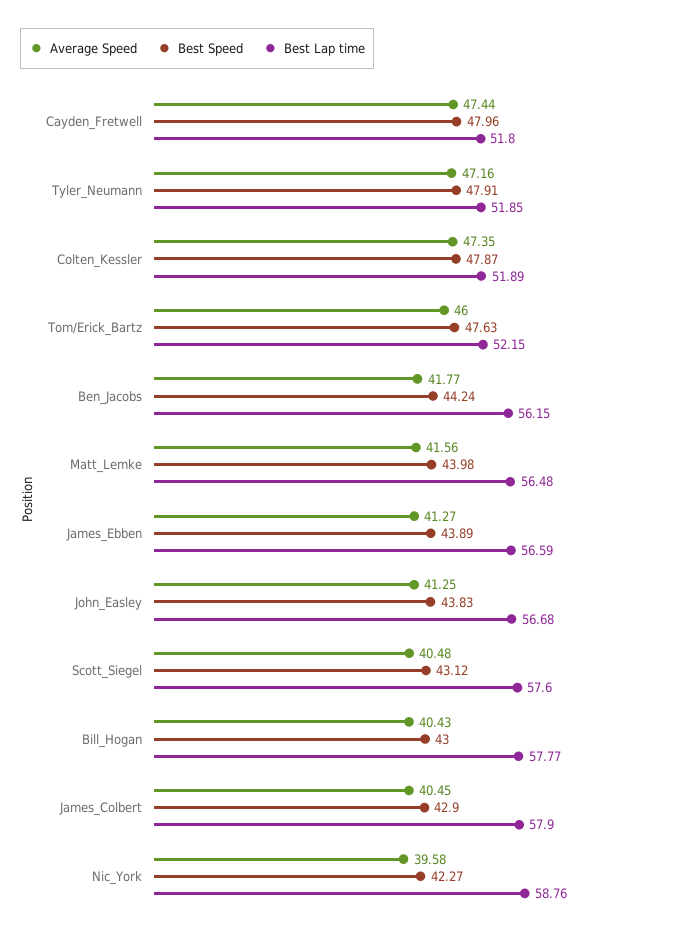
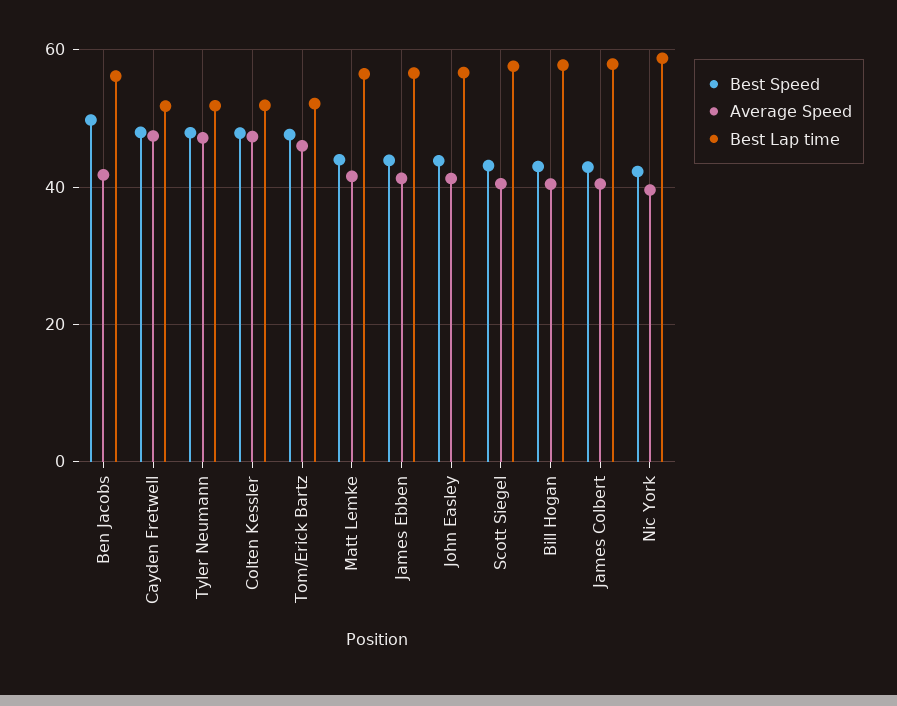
Best Speed, Ben_Jacobs: 44.24 -> 50

